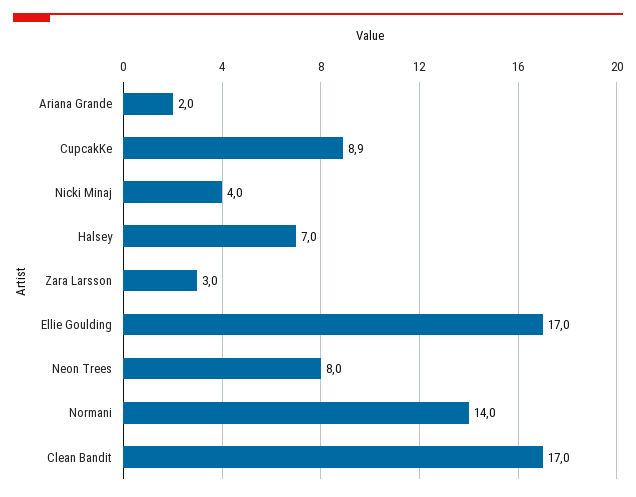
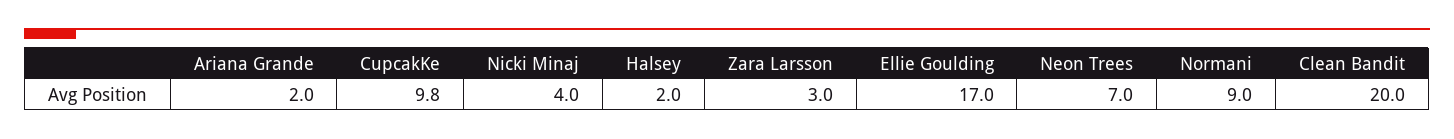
CupcakKe: 8.9 -> 9.8
Halsey: 7 -> 2
Neon Trees: 8 -> 7
Normani: 14 -> 9
Clean Bandit: 17 -> 20

